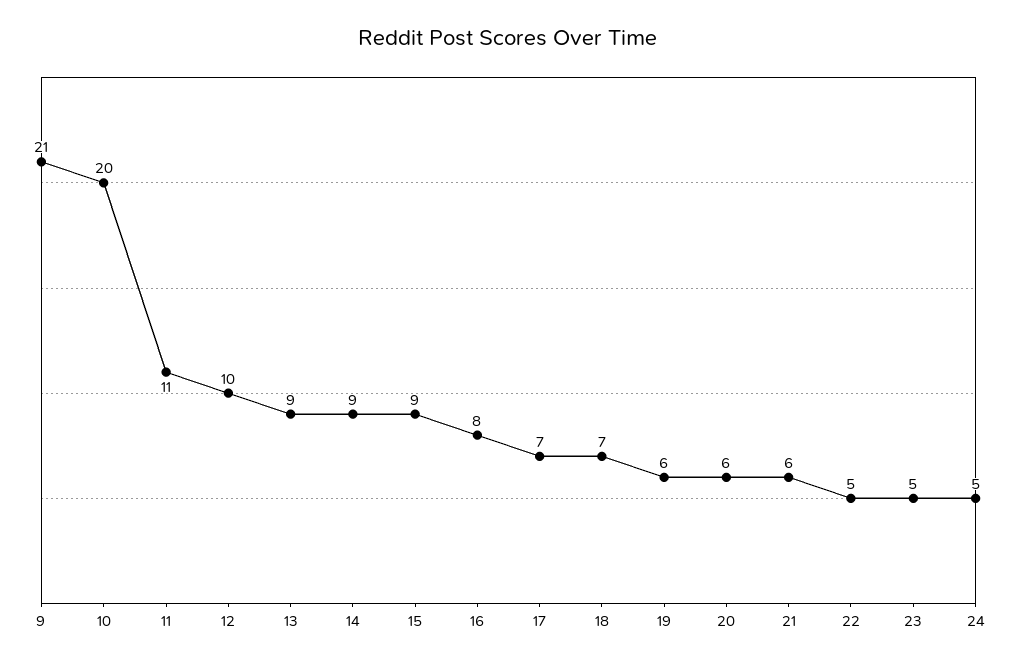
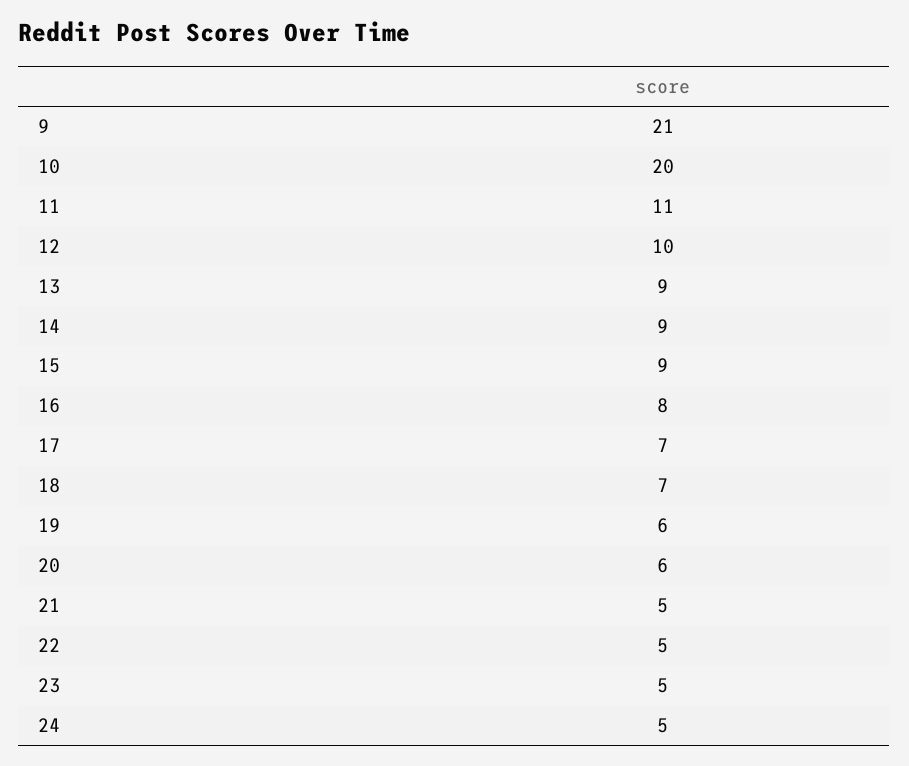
21: 6 -> 5

